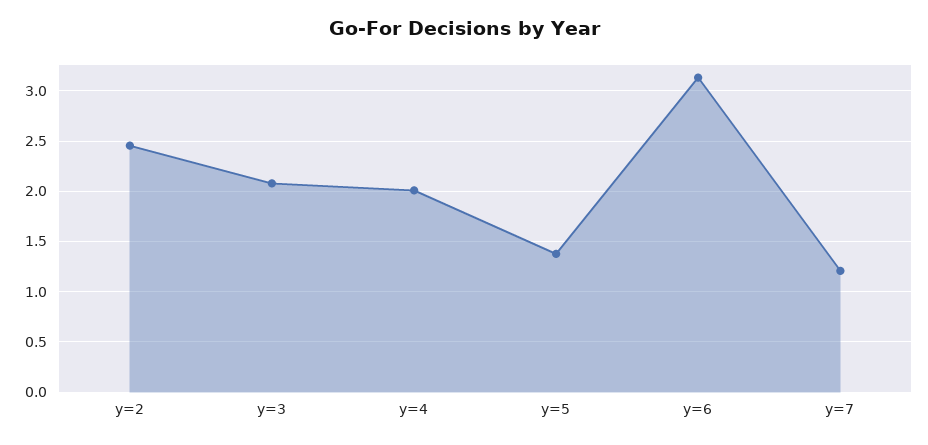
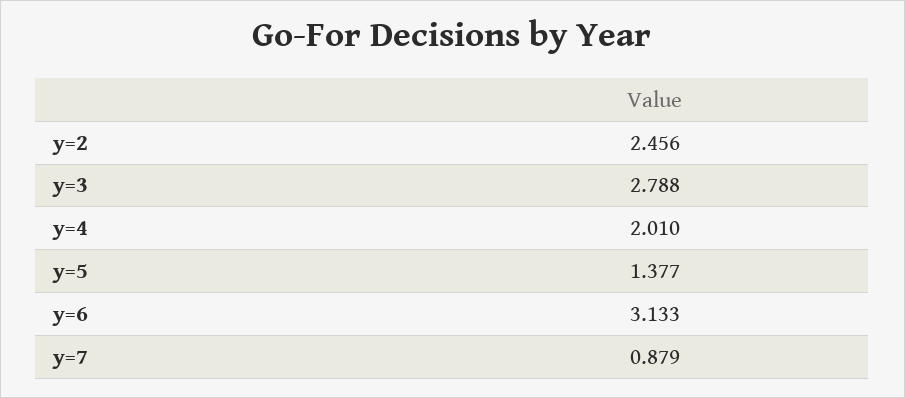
y=3: 2.1 -> 2.788
y=7: 1.2 -> 0.879

